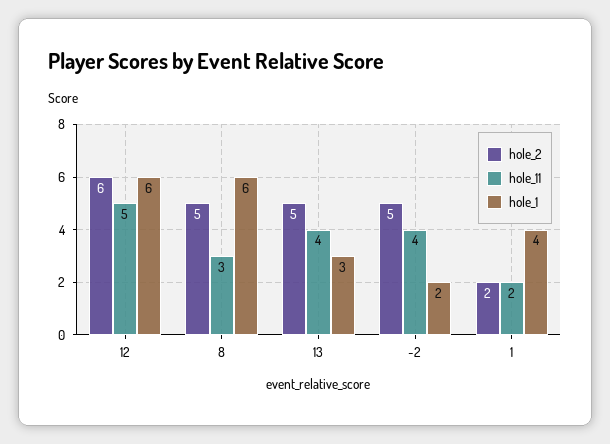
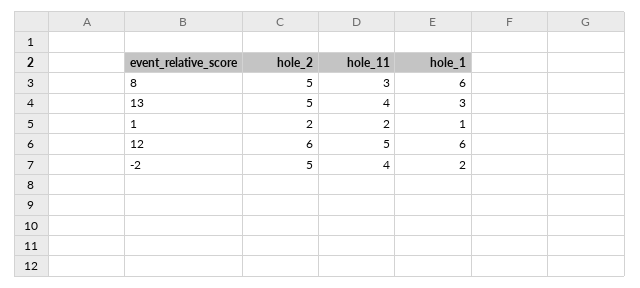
hole_1, 1: 4 -> 1

